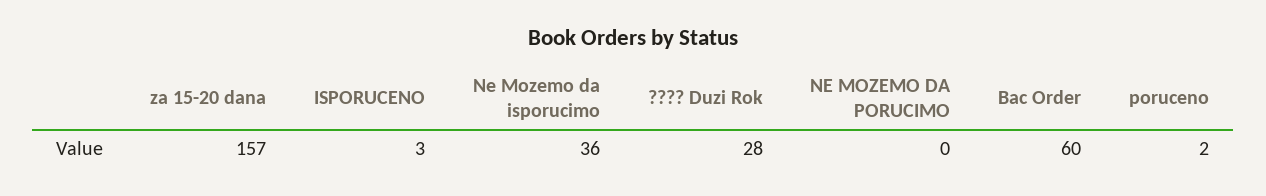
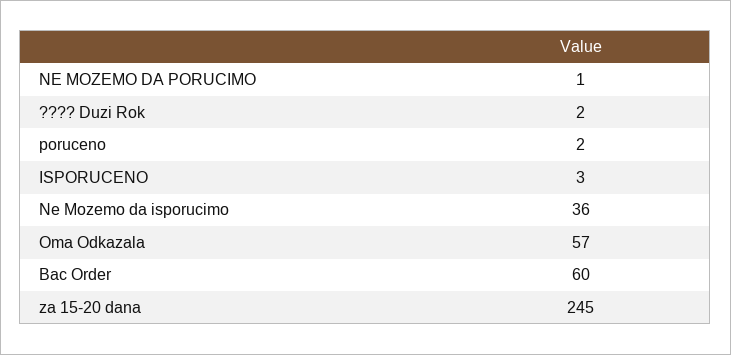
za 15-20 dana: 157 -> 245
???? Duzi Rok: 28 -> 2
NE MOZEMO DA PORUCIMO: 0 -> 1
Oma Odkazala: none -> 57

